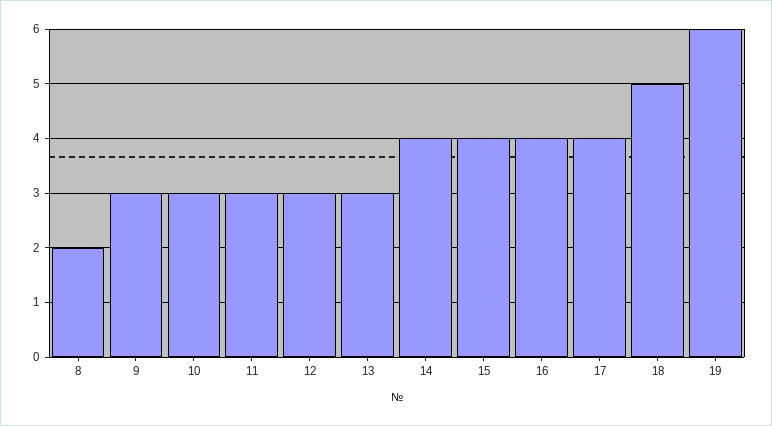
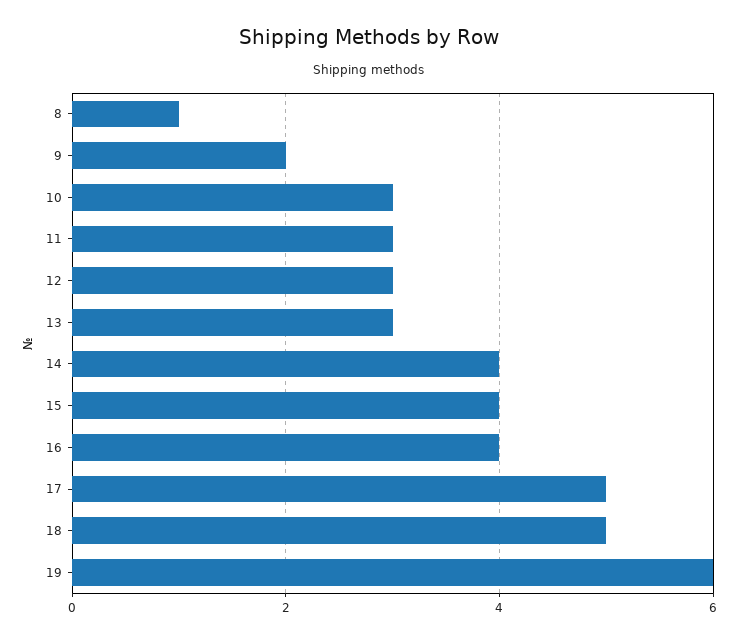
8: 2 -> 1
9: 3 -> 2
17: 4 -> 5

